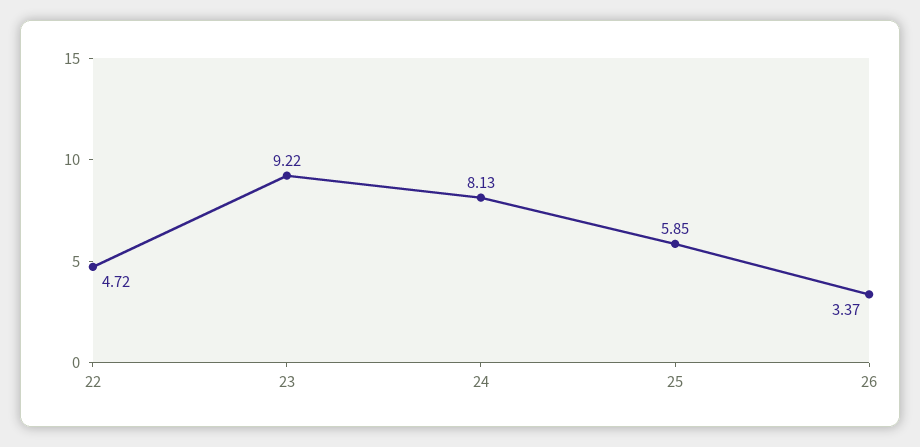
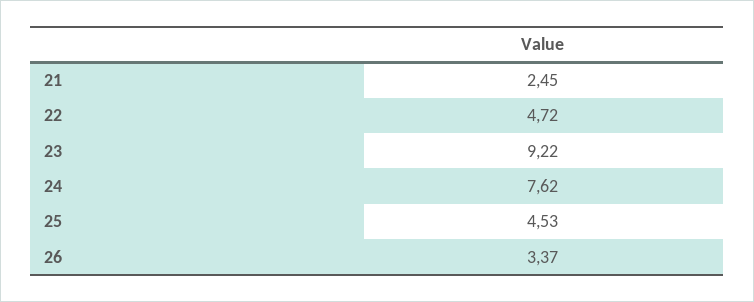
24: 8.13 -> 7.62
25: 5.85 -> 4.53
21: none -> 2.45

